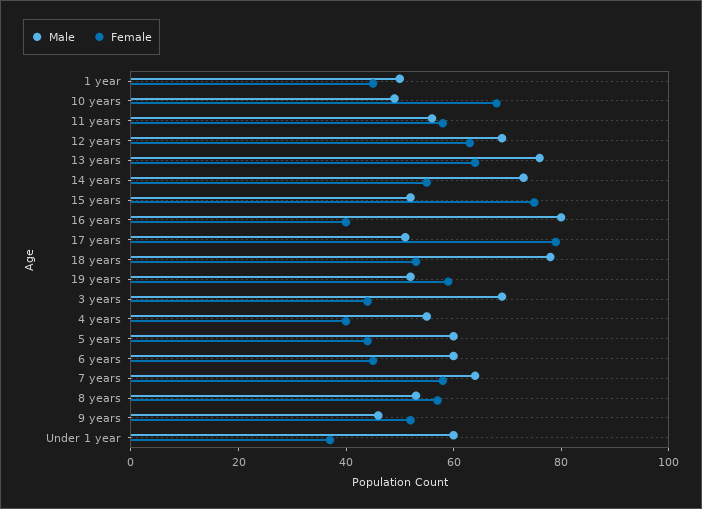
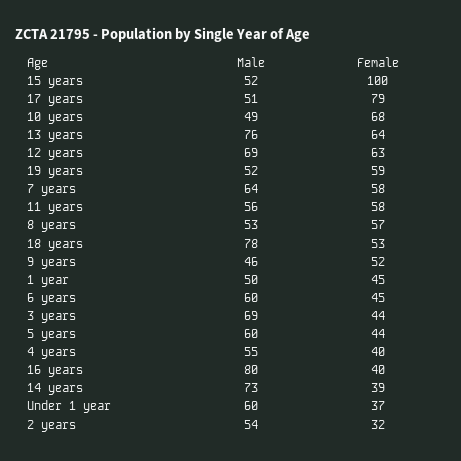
Female, 14 years: 55 -> 39
Female, 15 years: 75 -> 100
Male, 2 years: none -> 54
Female, 2 years: none -> 32

